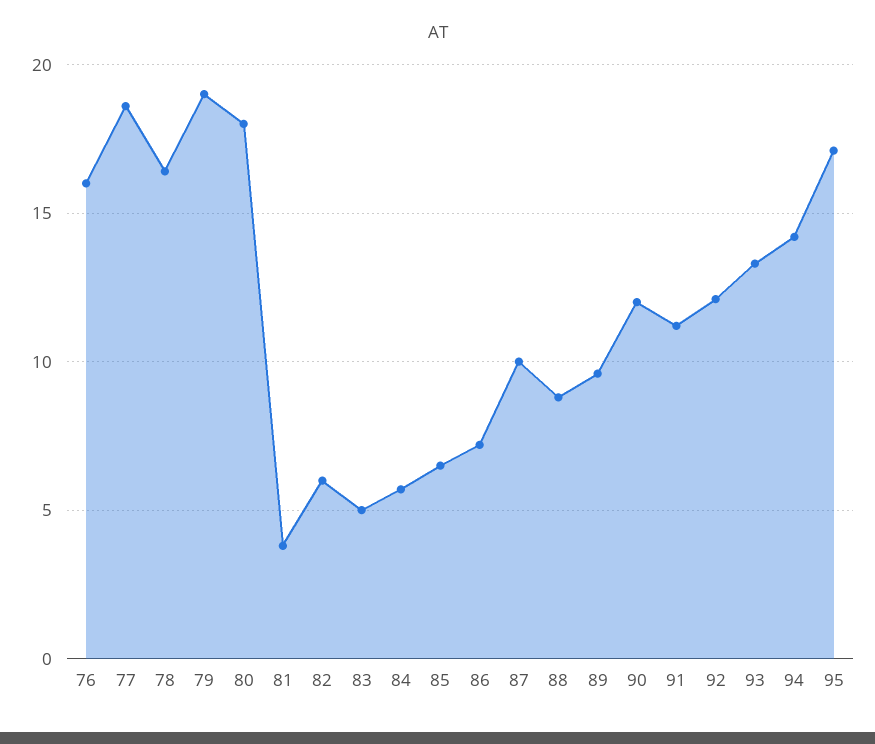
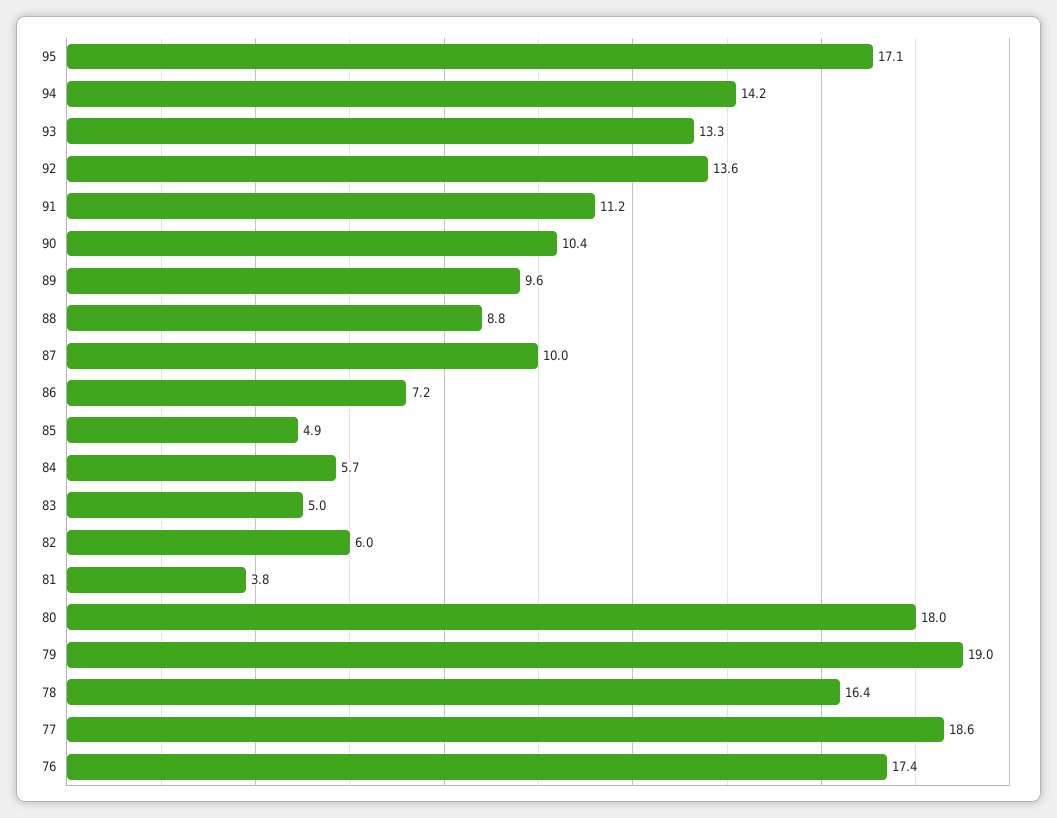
76: 16 -> 17.4
85: 6.5 -> 4.9
90: 12 -> 10.4
92: 12 -> 13.6

